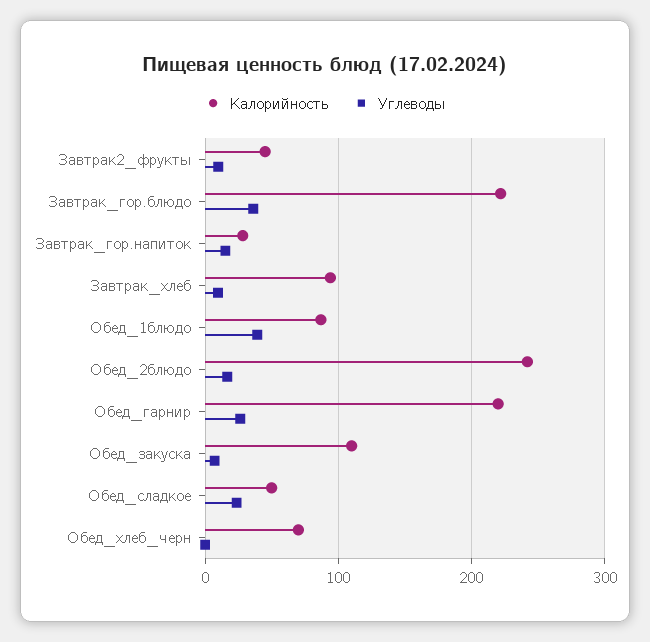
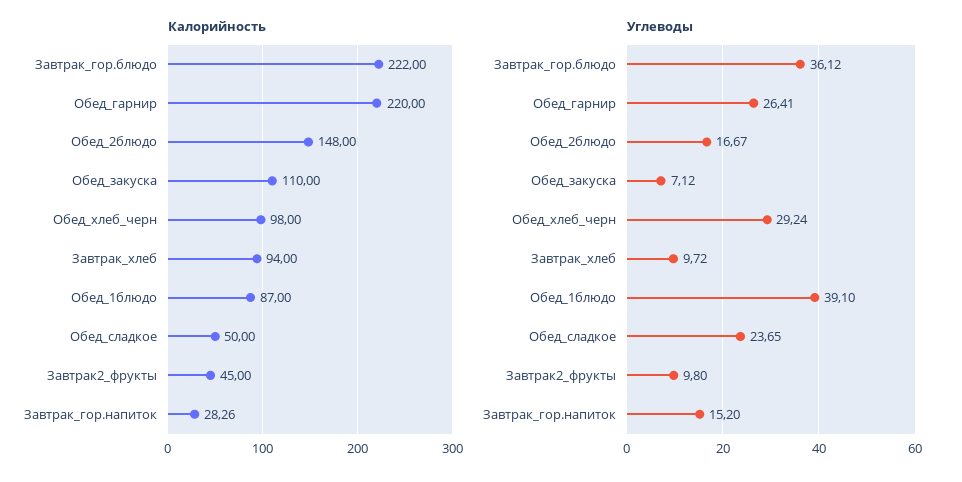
Калорийность, Обед_2блюдо: 240 -> 148
Калорийность, Обед_хлеб_черн: 70 -> 98
Углеводы, Обед_хлеб_черн: 0 -> 29.24

